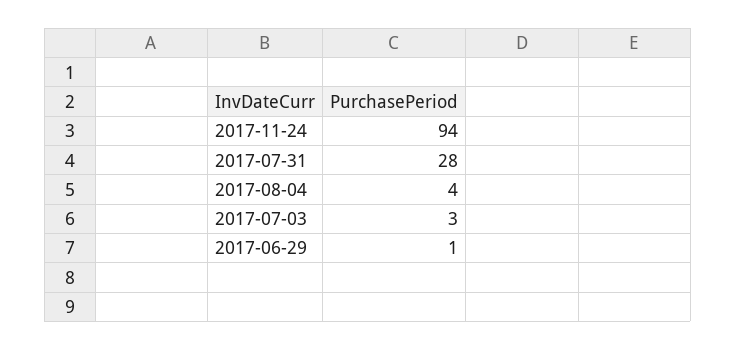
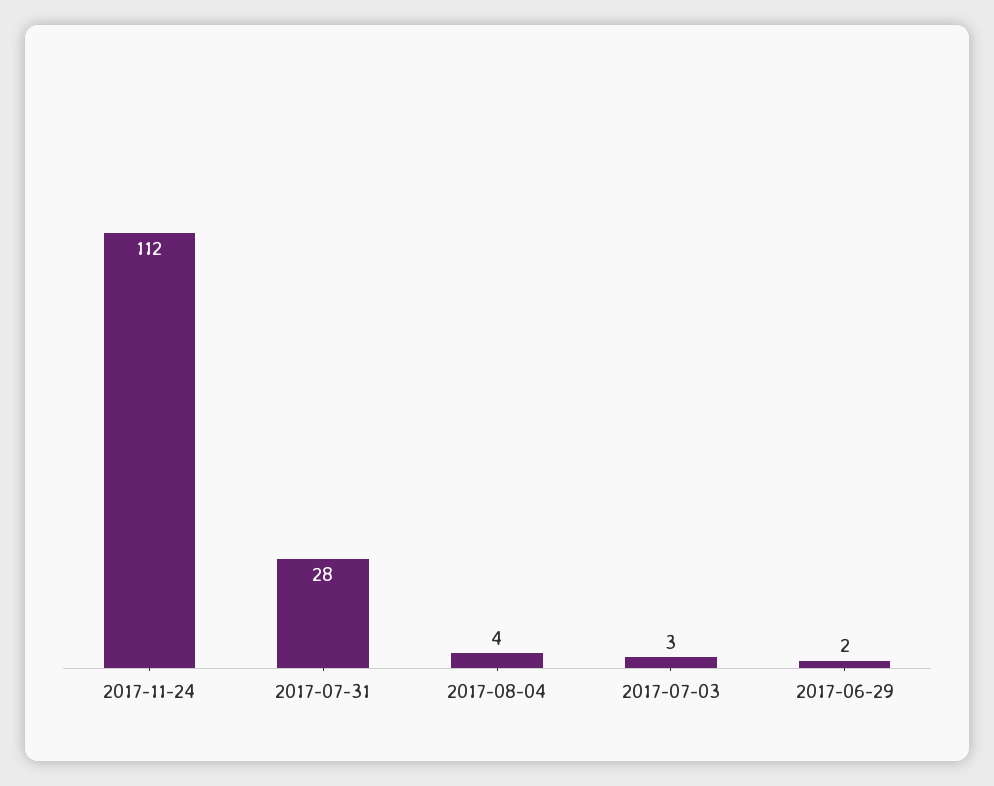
2017-11-24: 94 -> 112
2017-06-29: 1 -> 2

